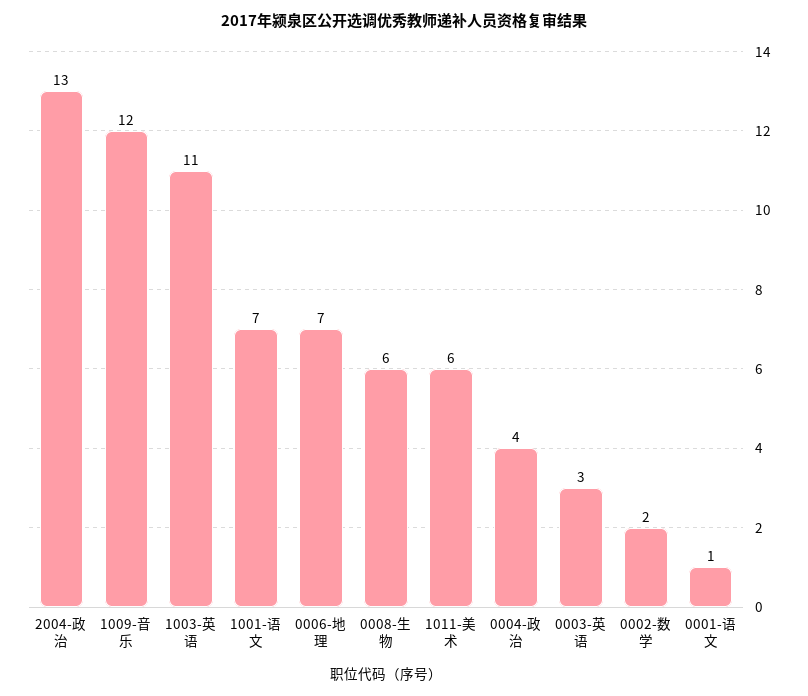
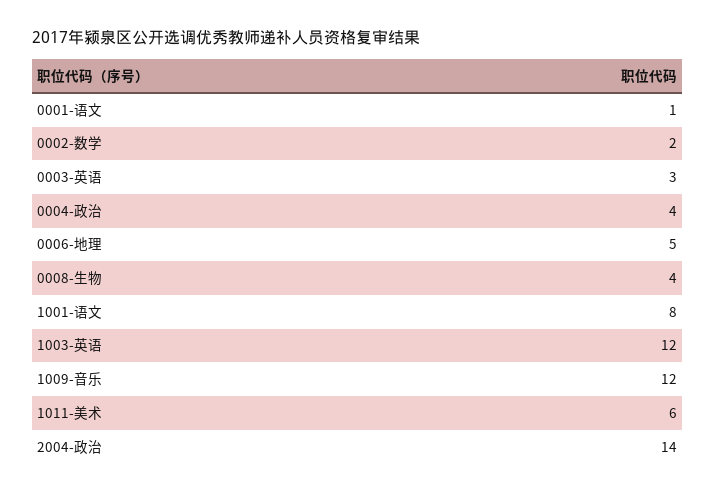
2004-政治: 13 -> 14
1003-英语: 11 -> 12
1001-语文: 7 -> 8
0006-地理: 7 -> 5
0008-生物: 6 -> 4

